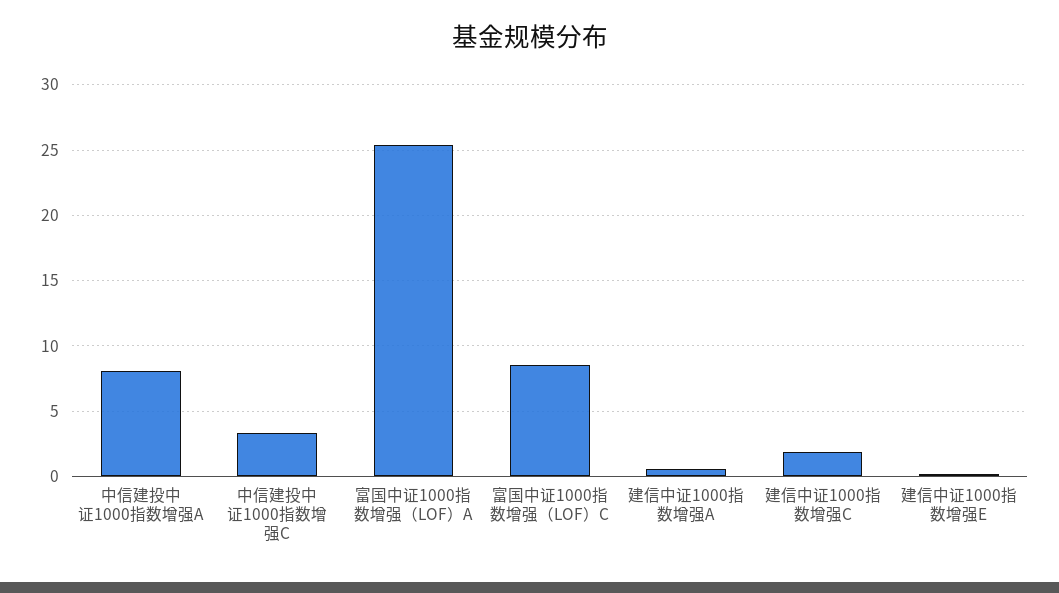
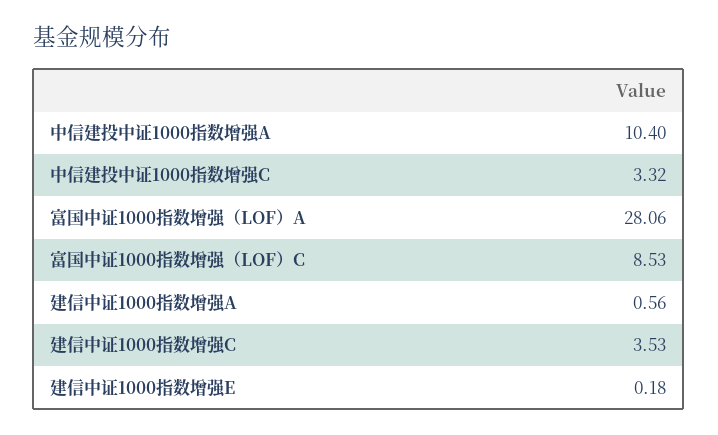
中信建投中证1000指数增强A: 8 -> 10.4
富国中证1000指数增强（LOF）A: 25.5 -> 28.06
建信中证1000指数增强C: 2 -> 3.53

